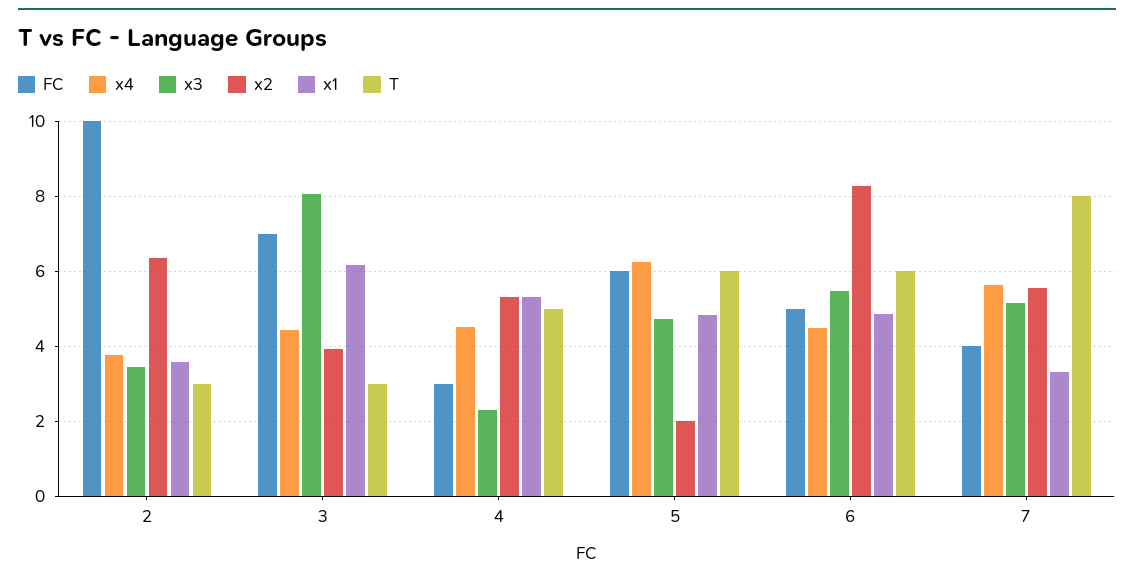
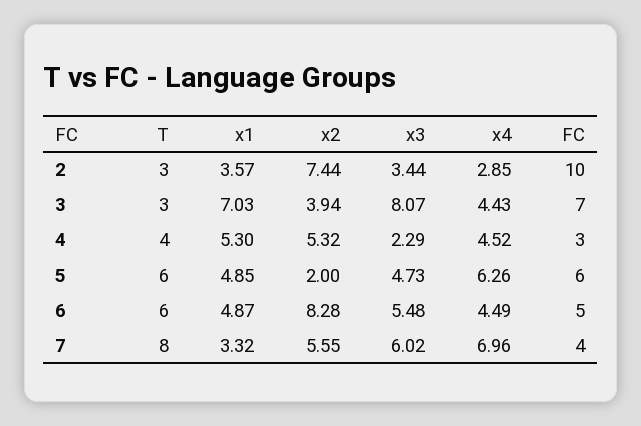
x4, 2: 3.8 -> 2.85
x2, 2: 6.4 -> 7.44
x1, 3: 6.2 -> 7.03
T, 4: 5 -> 4
x4, 7: 5.6 -> 6.96
x3, 7: 5.2 -> 6.02

